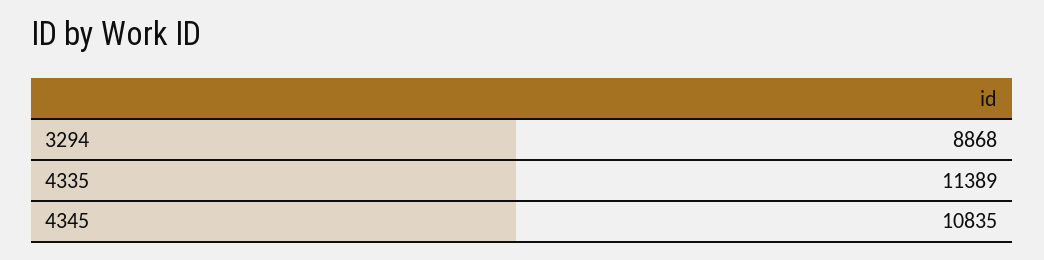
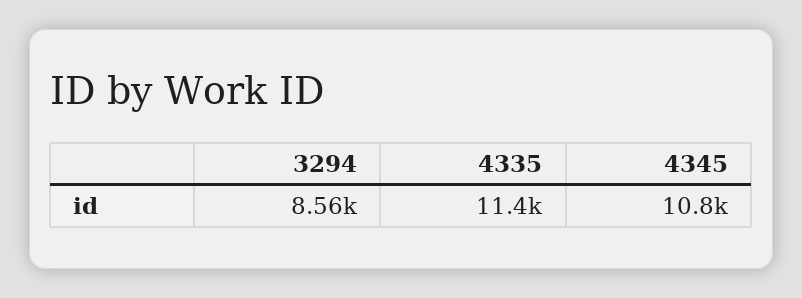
3294: 8868 -> 8560

